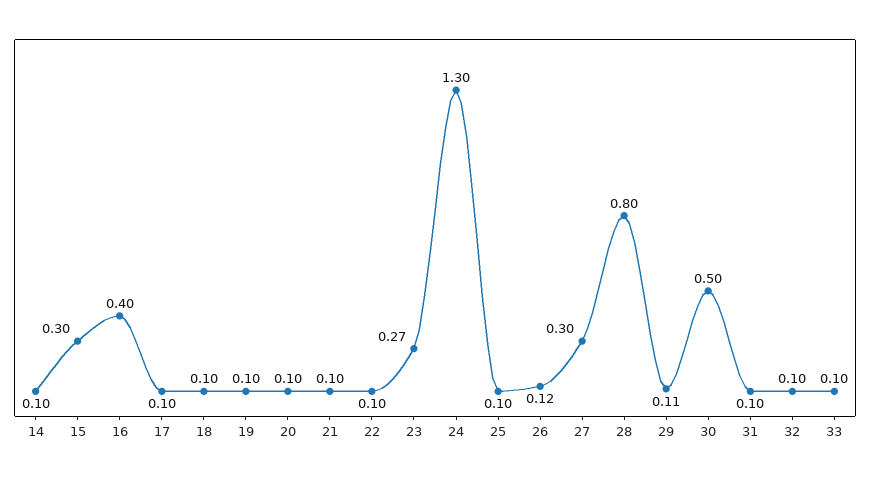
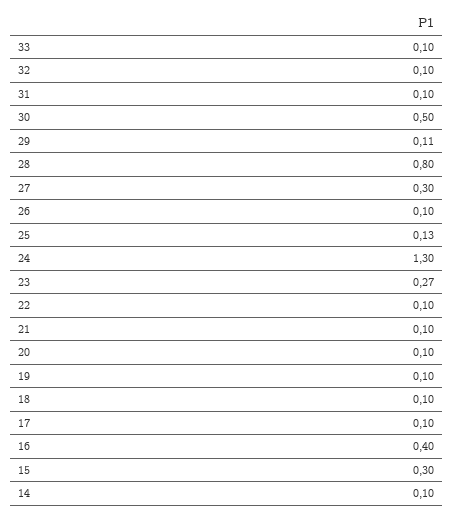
25: 0.1 -> 0.13
26: 0.12 -> 0.1

